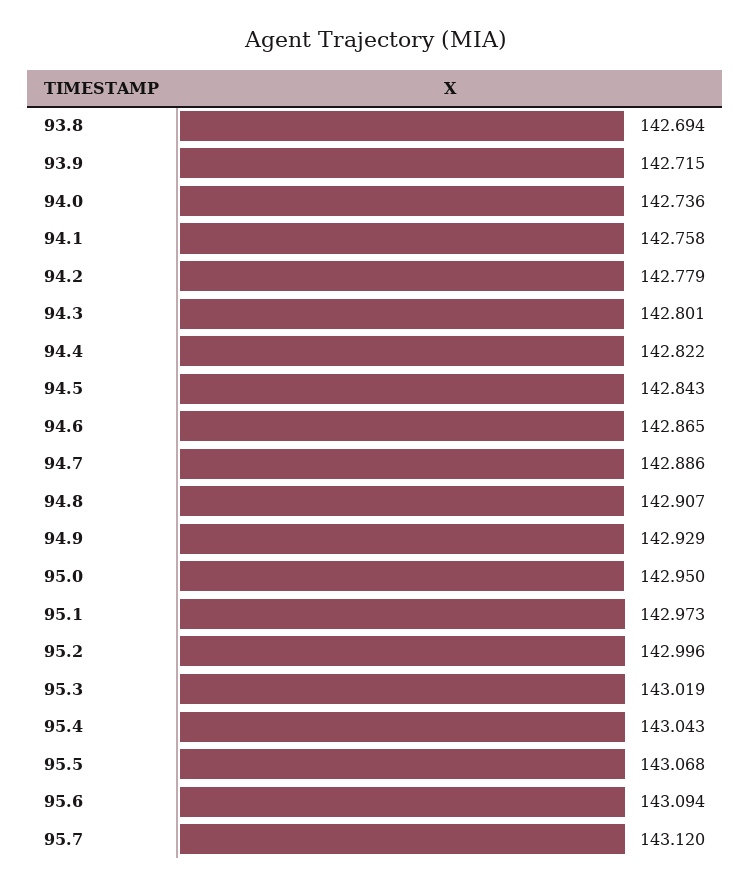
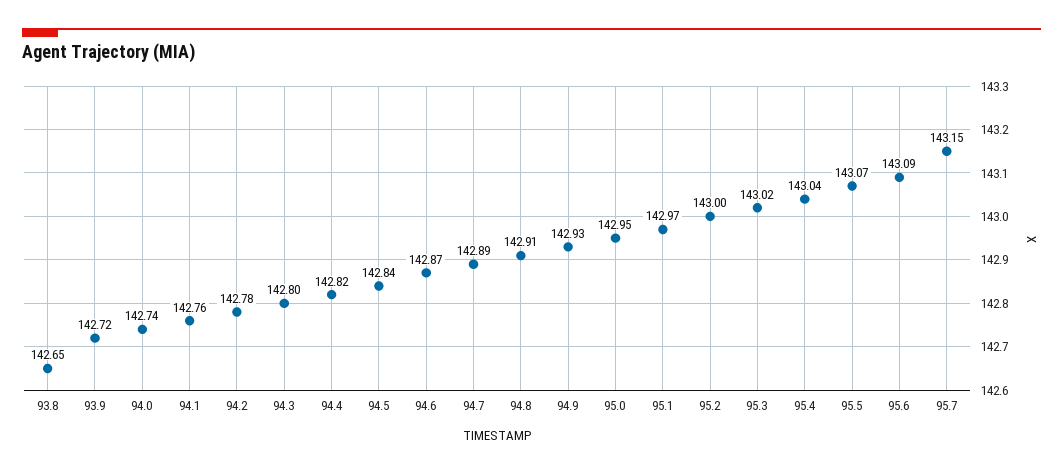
93.8: 142.694 -> 142.65
95.7: 143.12 -> 143.15

